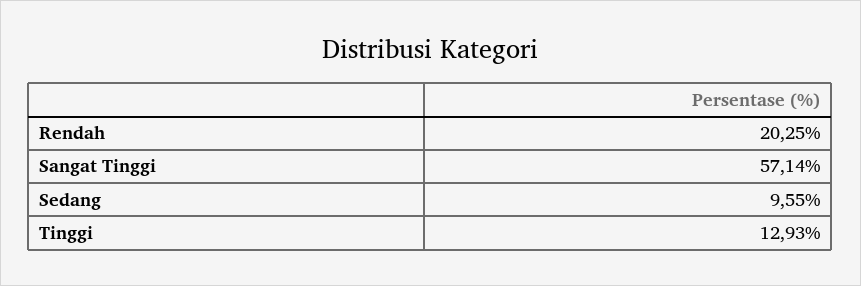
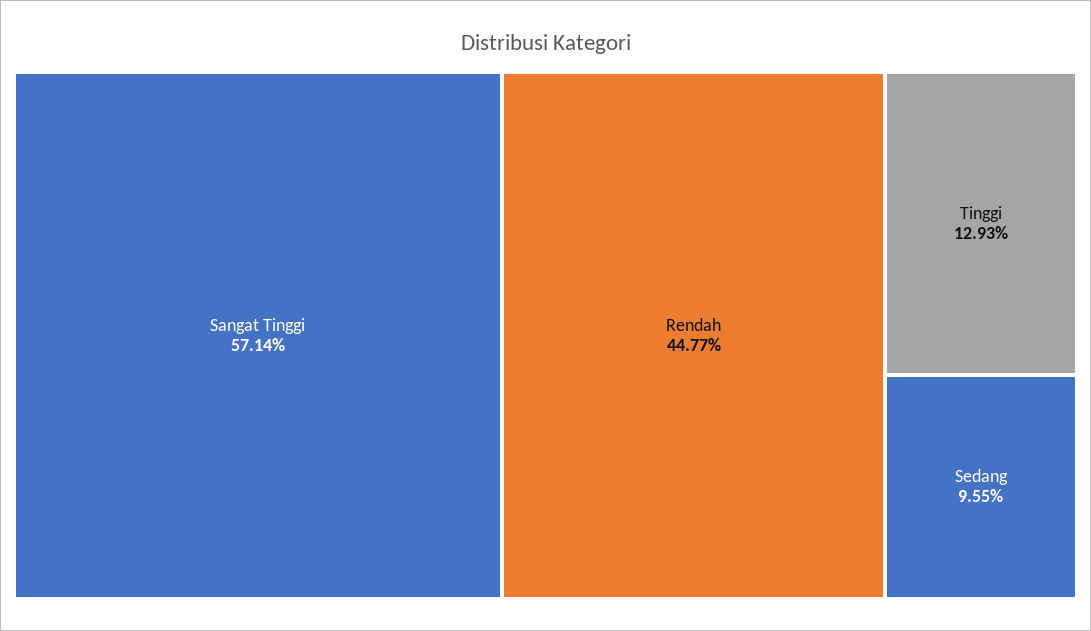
Rendah: 20.25 -> 44.77

